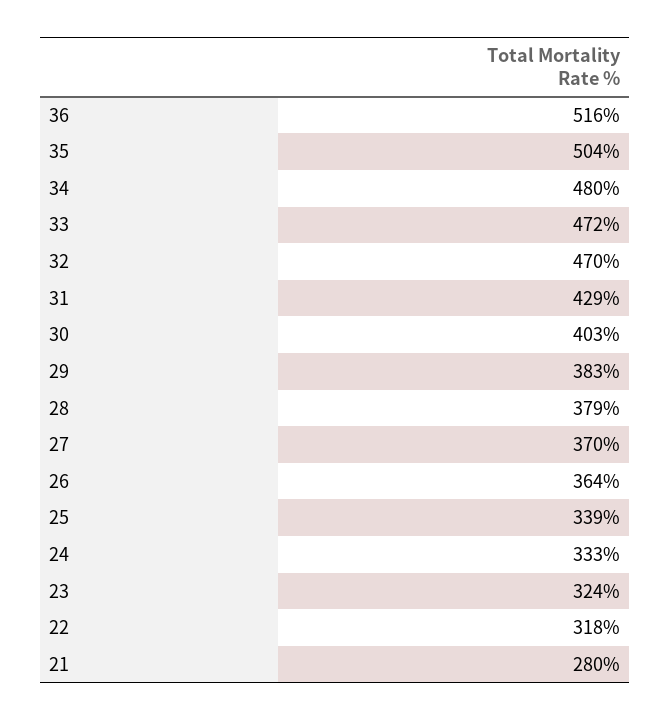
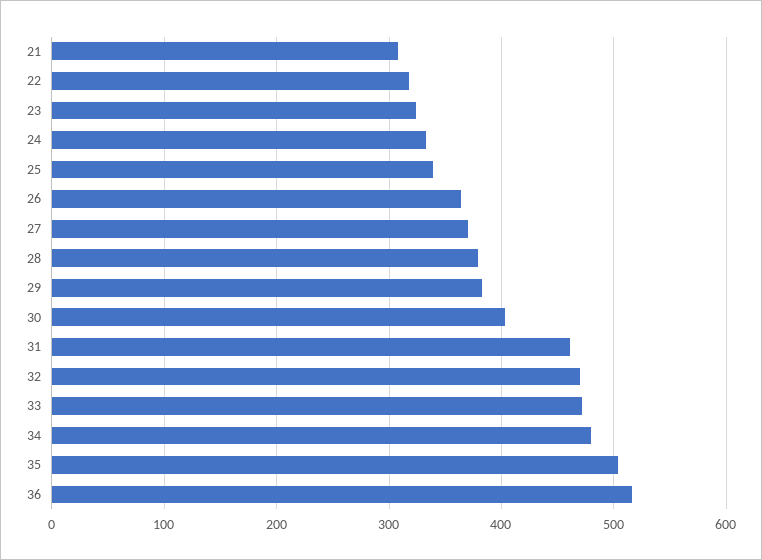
31: 429 -> 460
21: 280 -> 310

